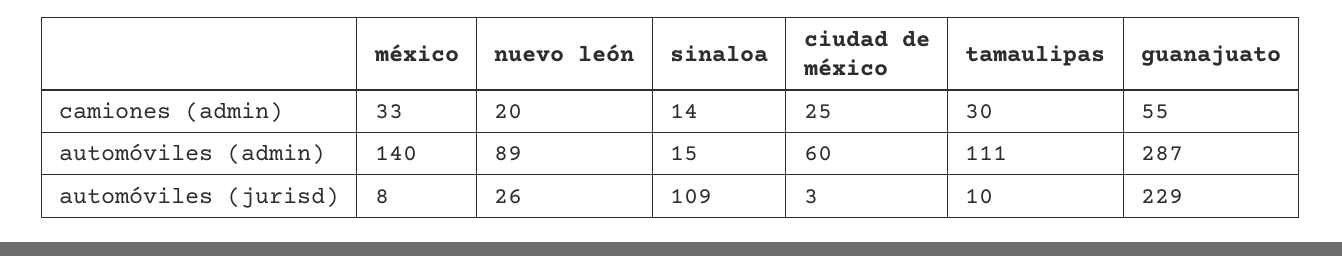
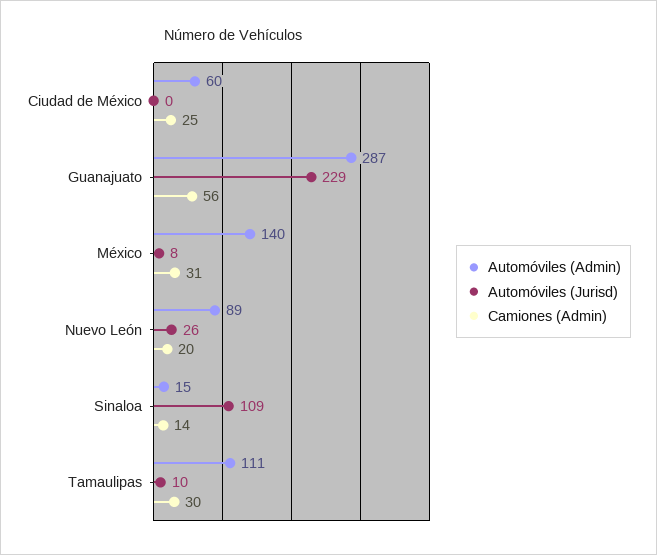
camiones (admin), méxico: 33 -> 31
camiones (admin), guanajuato: 55 -> 56
automóviles (jurisd), ciudad de méxico: 3 -> 0

